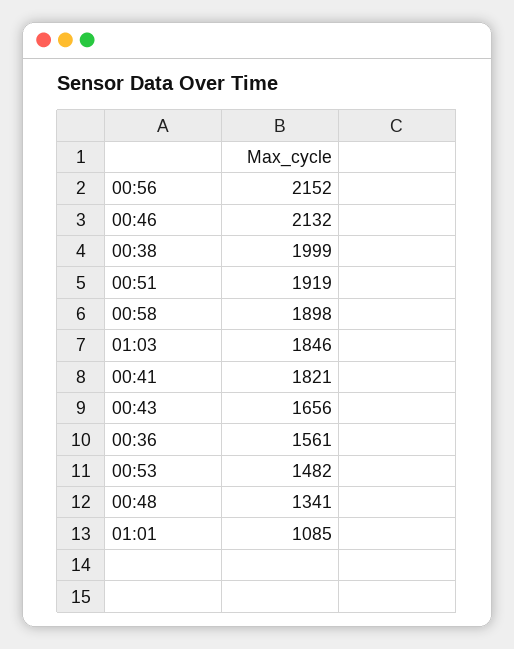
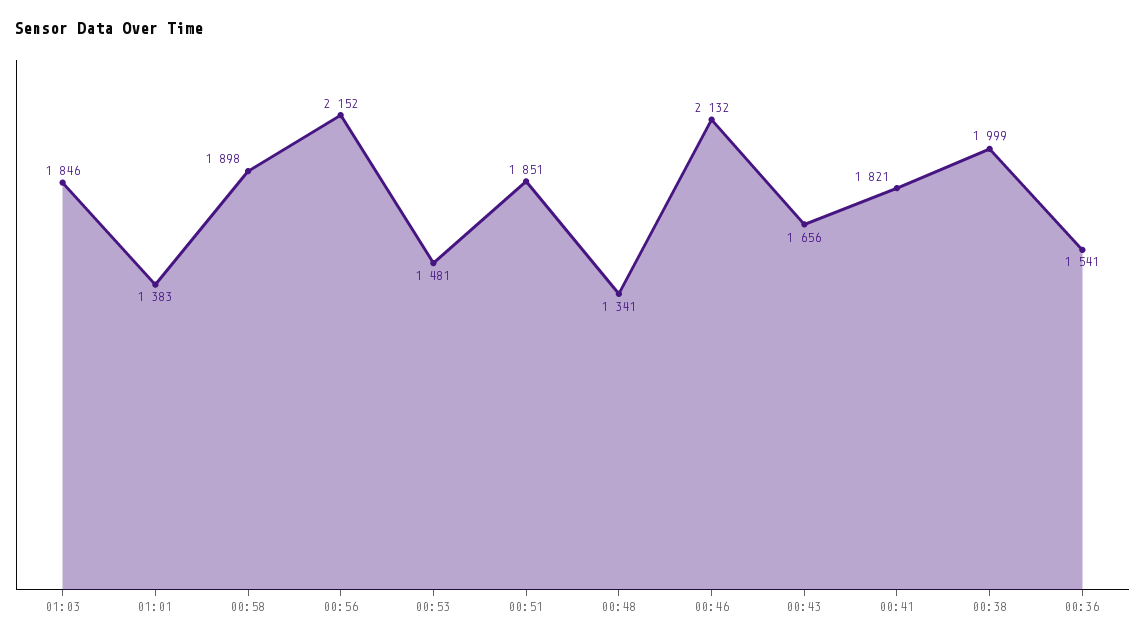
00:51: 1919 -> 1851
00:36: 1561 -> 1541
00:53: 1482 -> 1481
01:01: 1085 -> 1383

